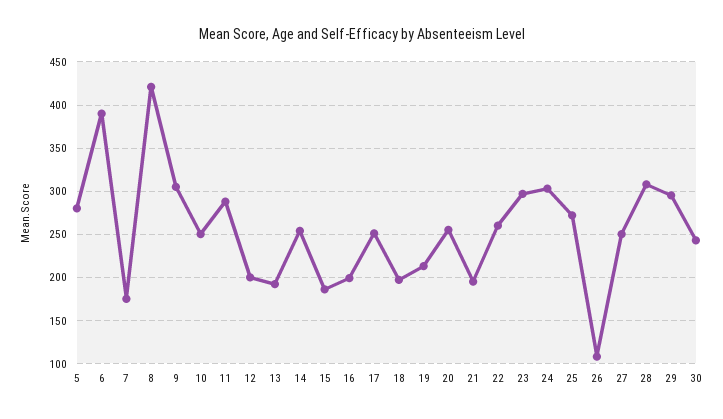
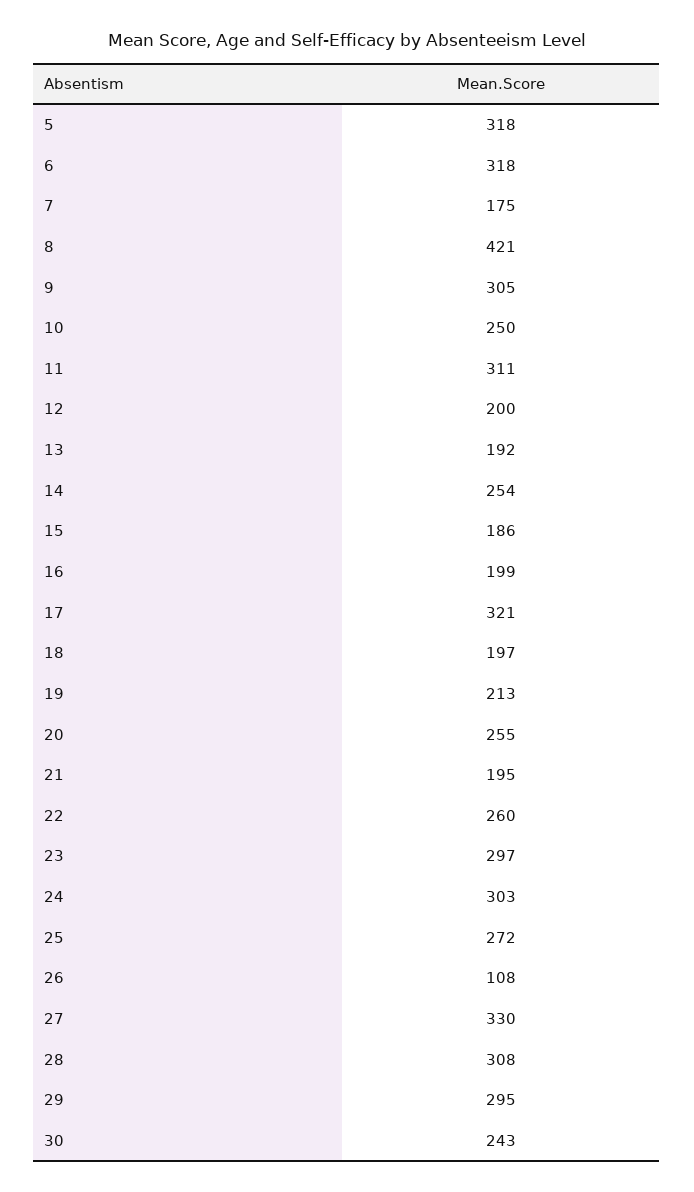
5: 280 -> 318
6: 390 -> 318
11: 290 -> 311
17: 250 -> 321
27: 250 -> 330

